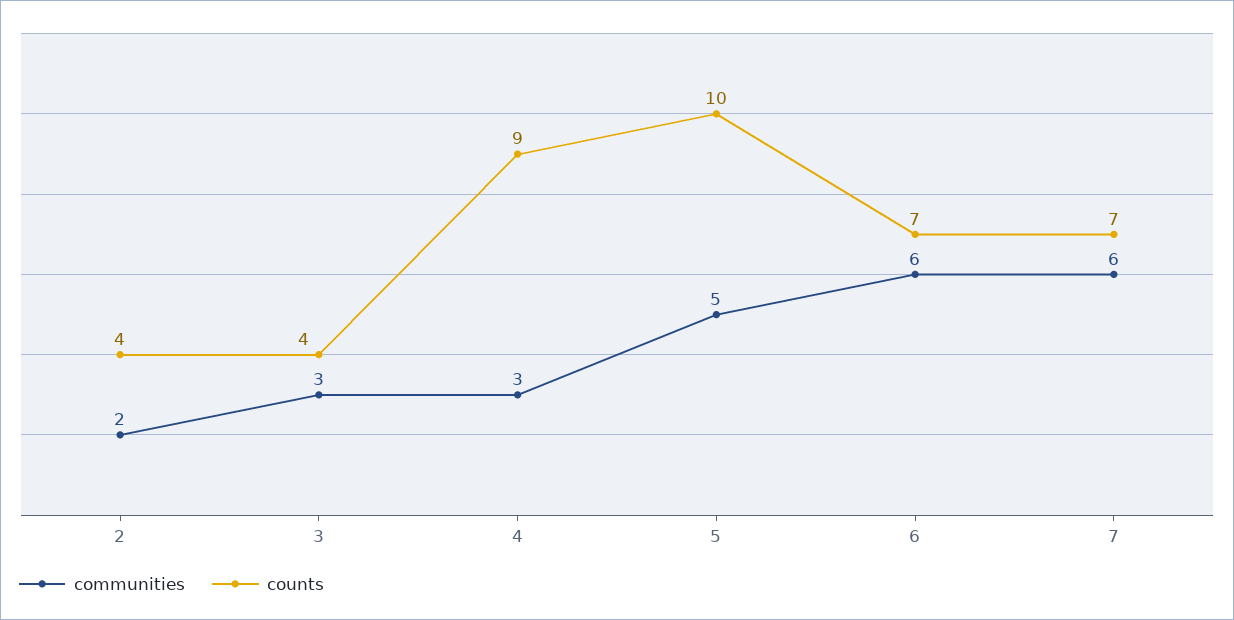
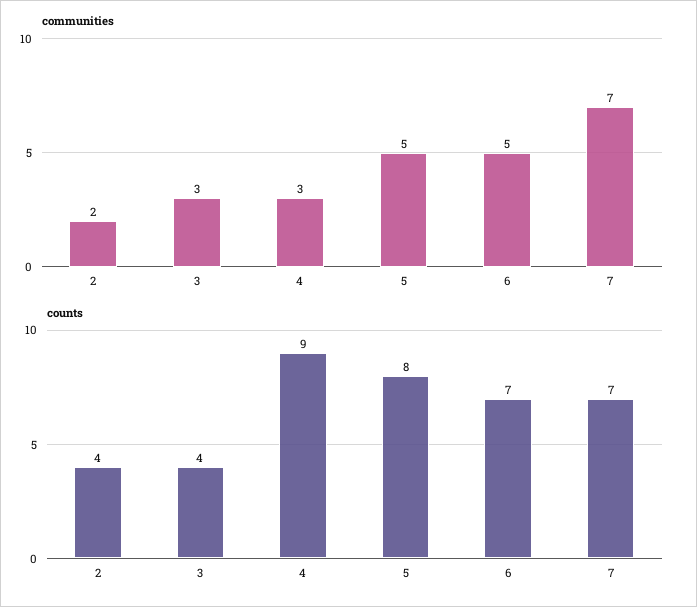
counts, 5: 10 -> 8
communities, 6: 6 -> 5
communities, 7: 6 -> 7

